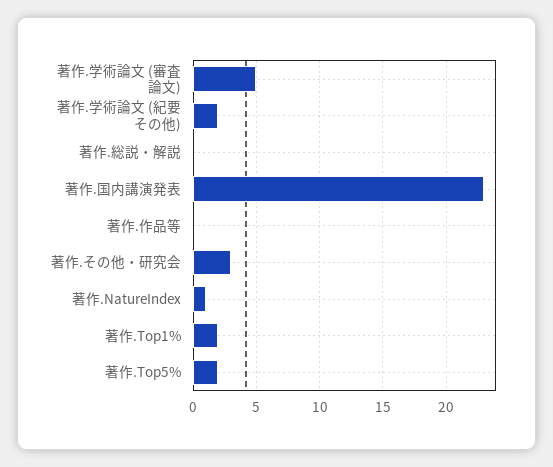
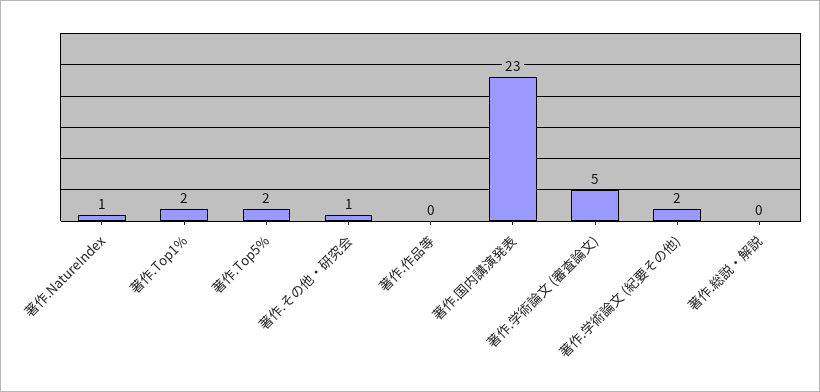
著作.その他・研究会: 3 -> 1

